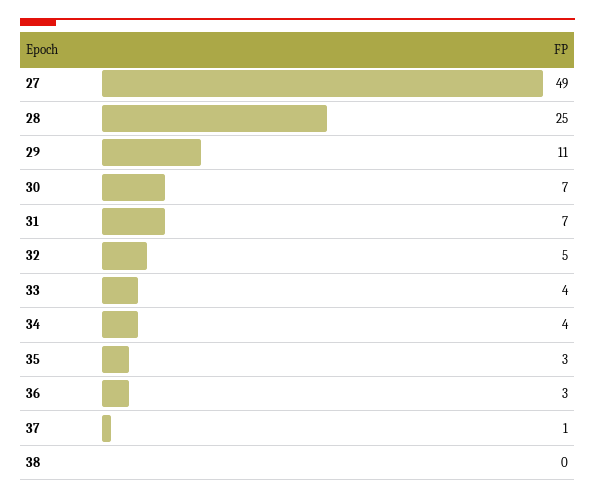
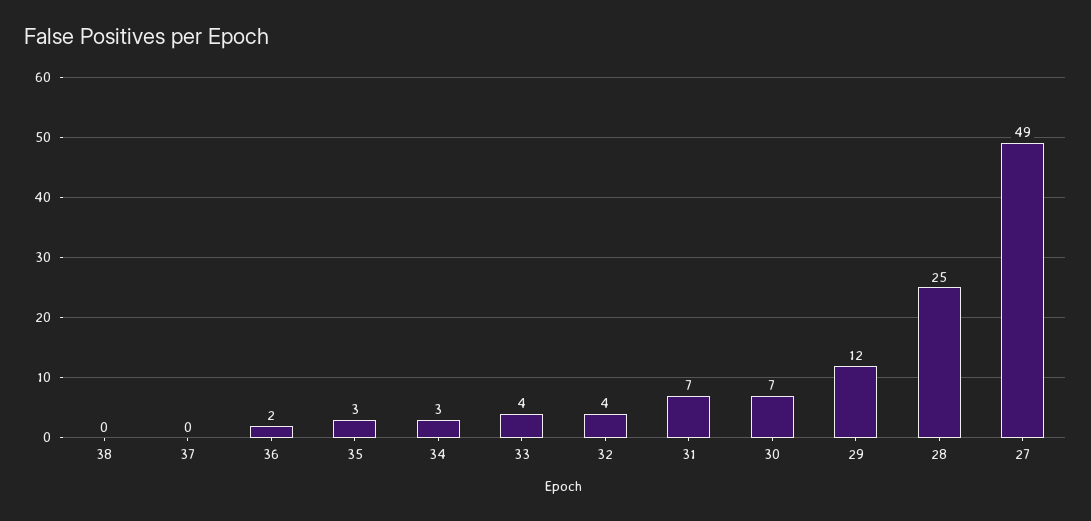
29: 11 -> 12
32: 5 -> 4
34: 4 -> 3
36: 3 -> 2
37: 1 -> 0

